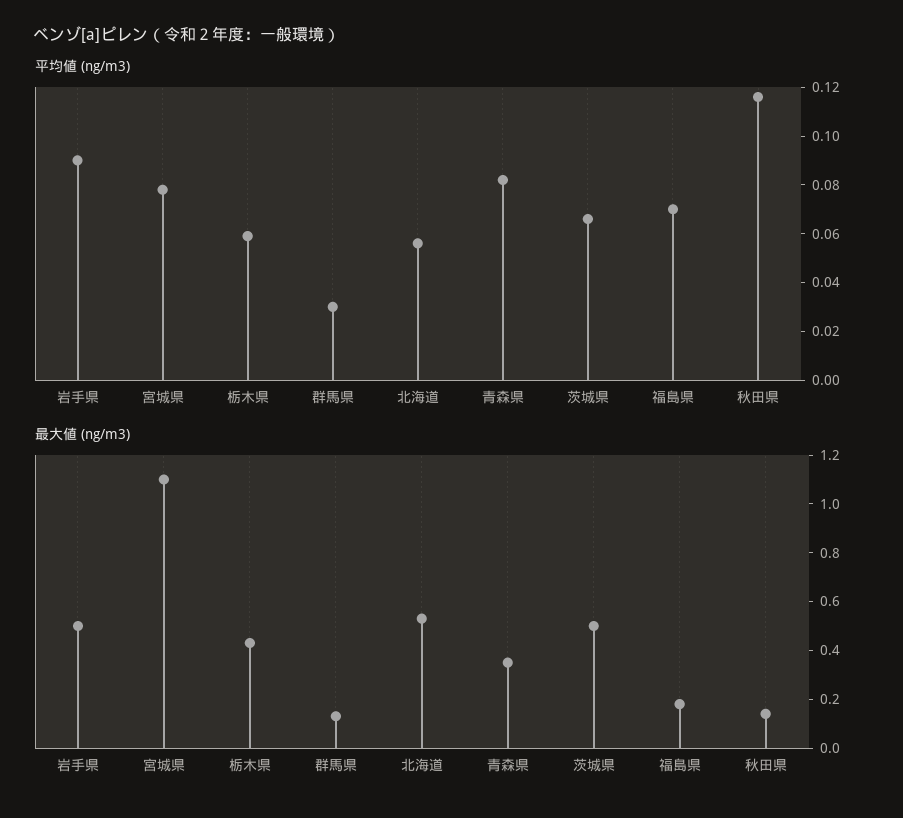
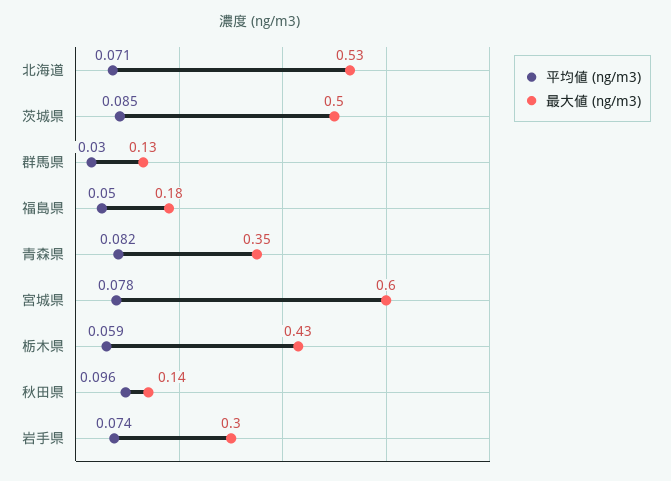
平均値 (ng/m3), 岩手県: 0.09 -> 0.074
平均値 (ng/m3), 北海道: 0.055 -> 0.071
平均値 (ng/m3), 茨城県: 0.065 -> 0.085
平均値 (ng/m3), 福島県: 0.07 -> 0.05
平均値 (ng/m3), 秋田県: 0.115 -> 0.096
最大値 (ng/m3), 岩手県: 0.5 -> 0.3
最大値 (ng/m3), 宮城県: 1.1 -> 0.6

